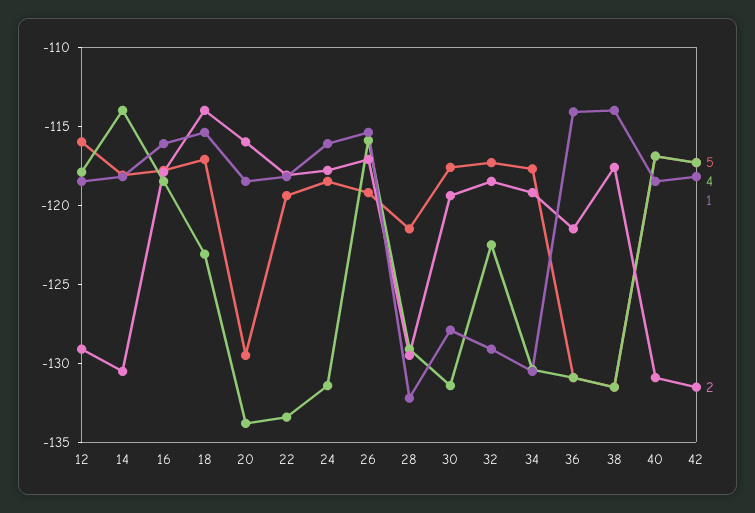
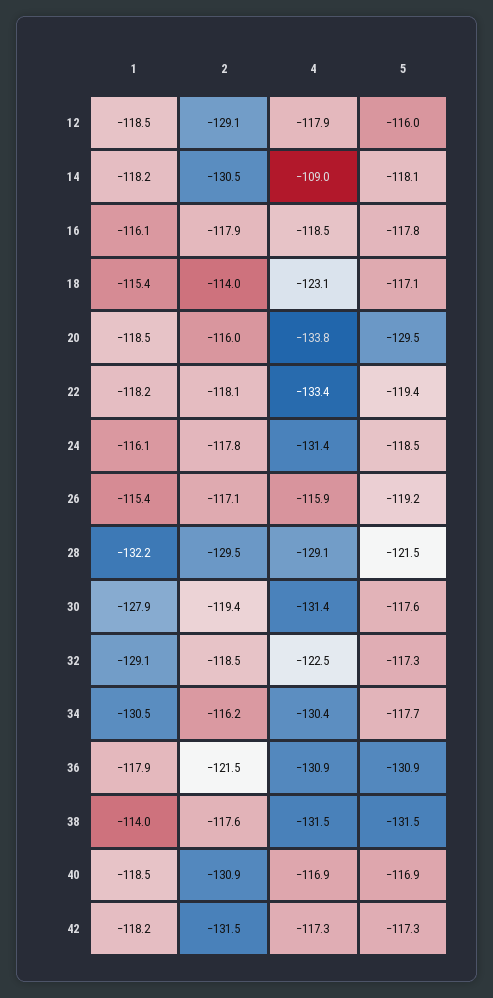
4, 14: -114 -> -109
2, 34: -119 -> -116.2
1, 36: -114 -> -117.9

